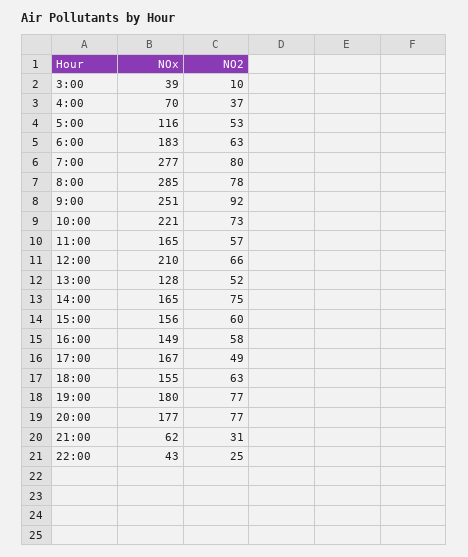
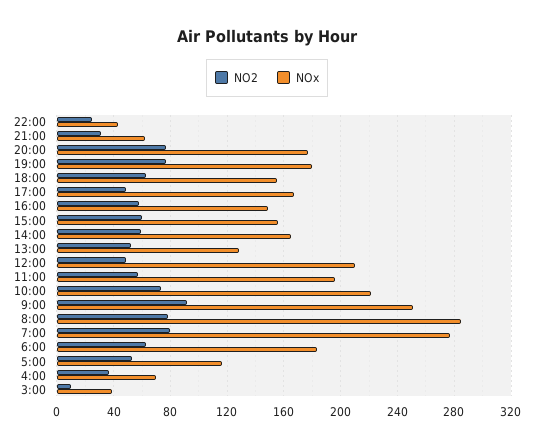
NOx, 11:00: 165 -> 195
NO2, 12:00: 66 -> 50
NO2, 14:00: 75 -> 60

